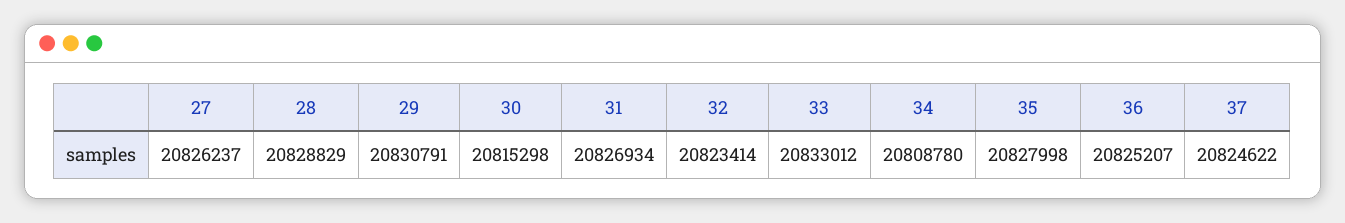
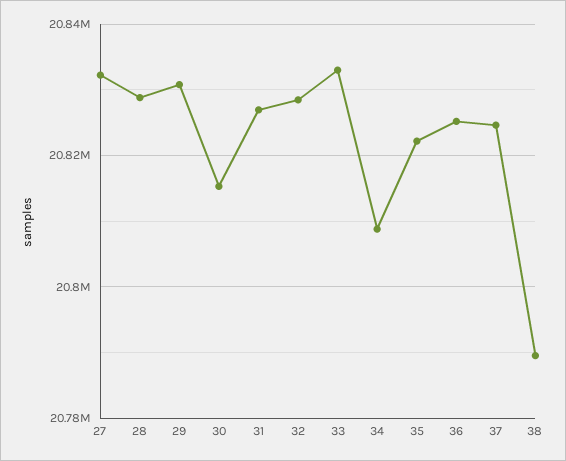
27: 20826237 -> 20832000
32: 20823414 -> 20828000
35: 20827998 -> 20822000
38: none -> 20790000

